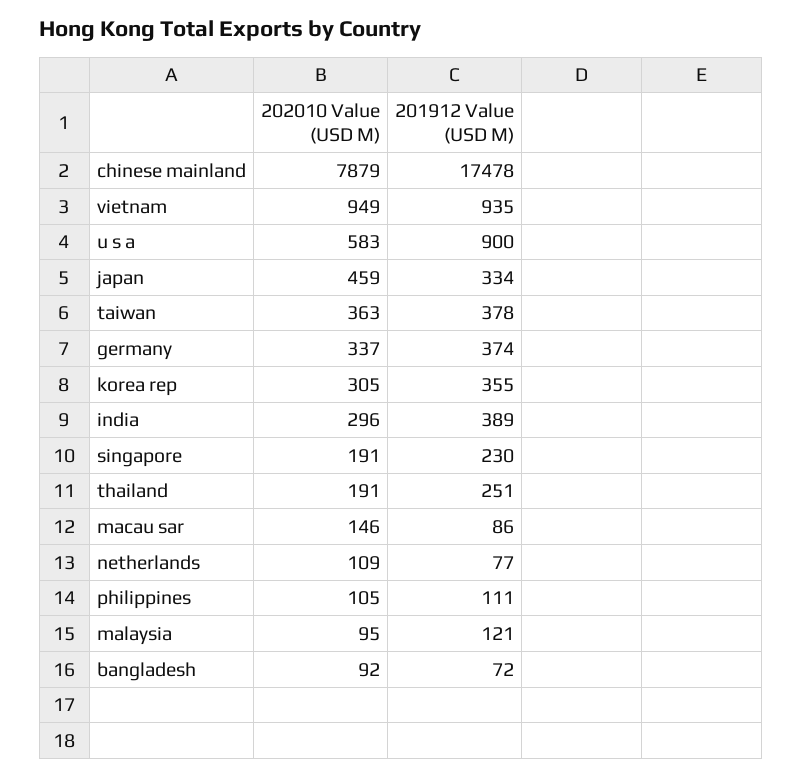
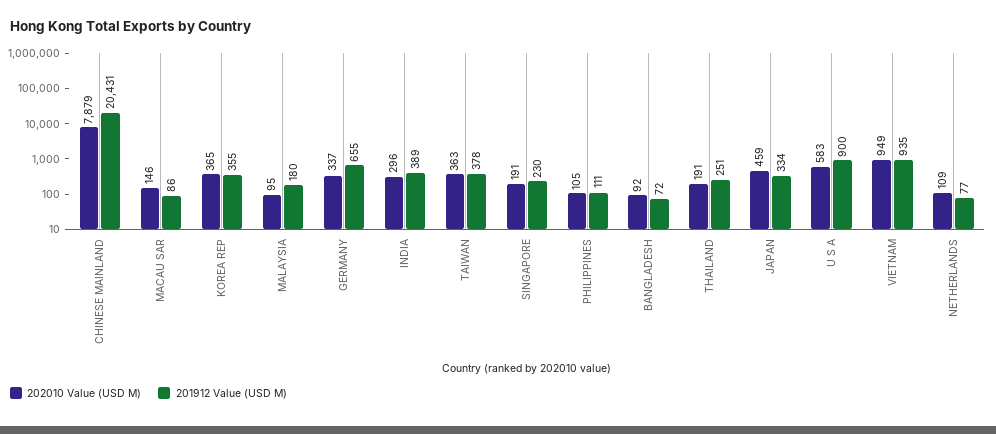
201912 Value (USD M), chinese mainland: 17478 -> 20431
201912 Value (USD M), germany: 374 -> 655
202010 Value (USD M), korea rep: 305 -> 365
201912 Value (USD M), malaysia: 121 -> 180

